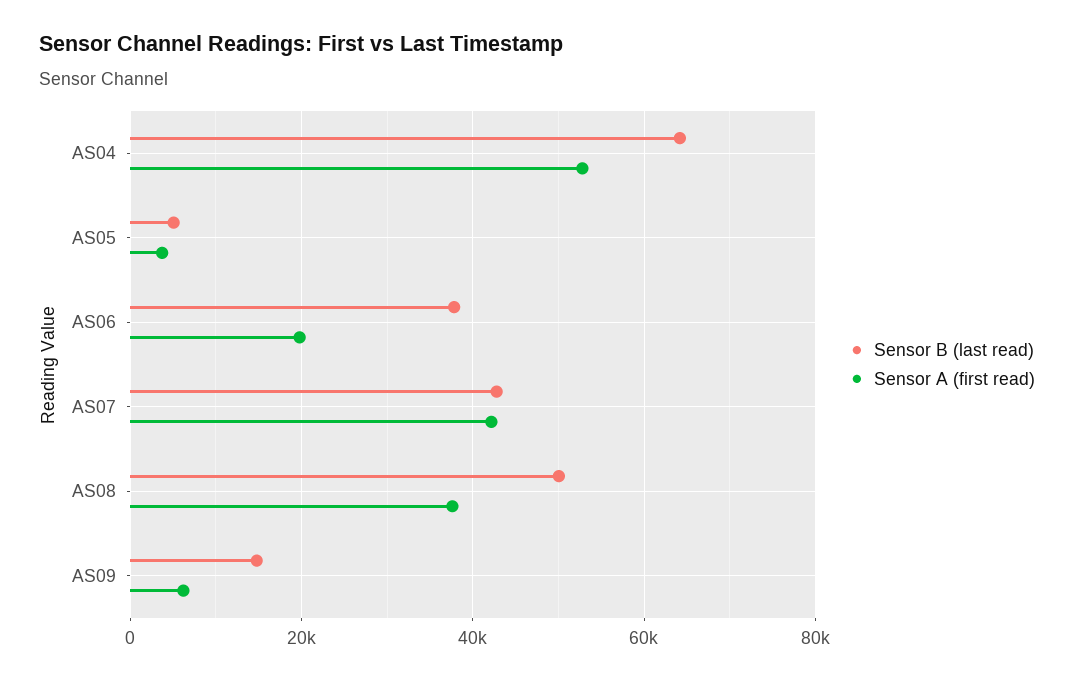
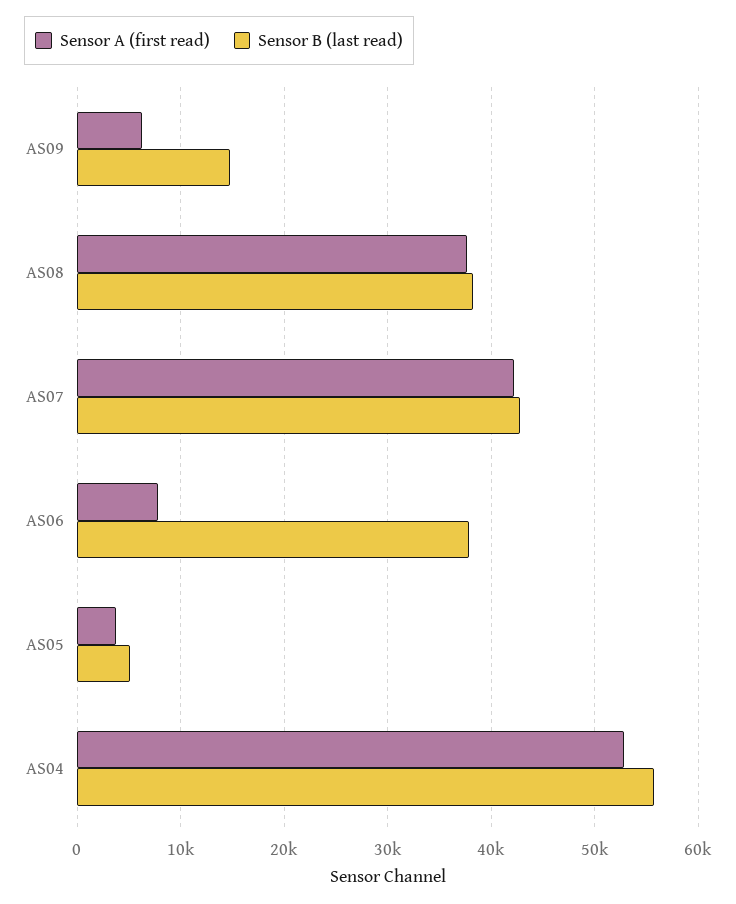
Sensor B (last read), AS04: 64000 -> 56000
Sensor A (first read), AS06: 20000 -> 8000
Sensor B (last read), AS08: 50000 -> 38000

